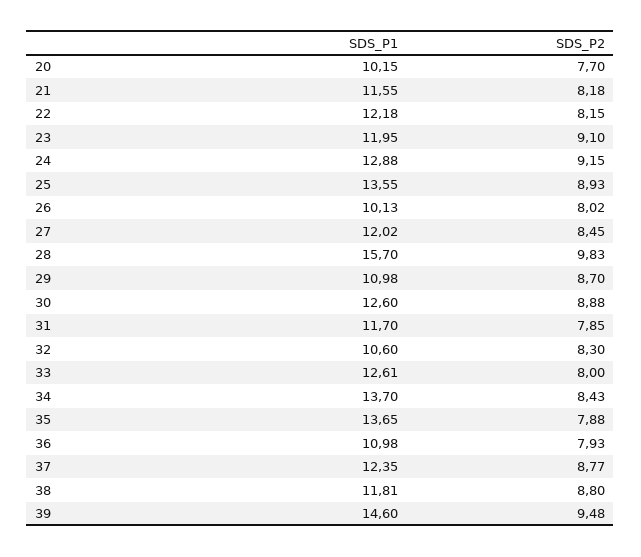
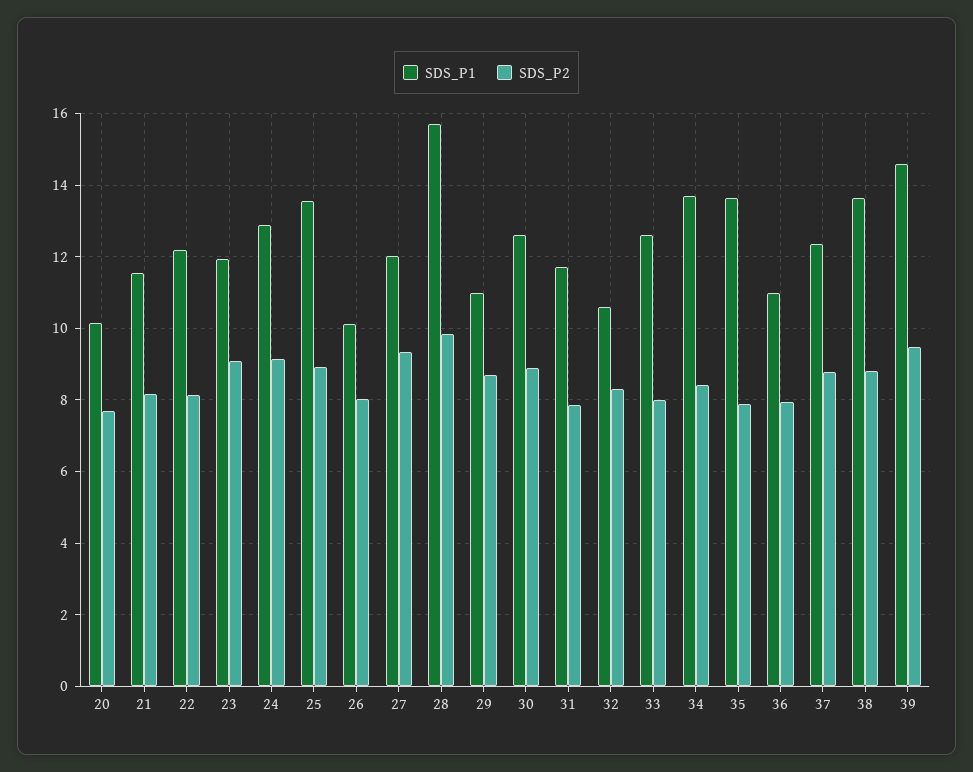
SDS_P2, 27: 8.45 -> 9.4
SDS_P1, 38: 11.81 -> 13.6

